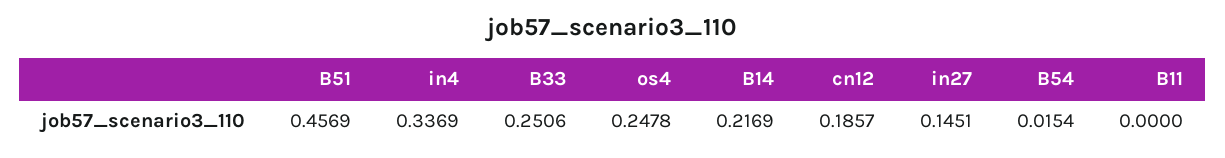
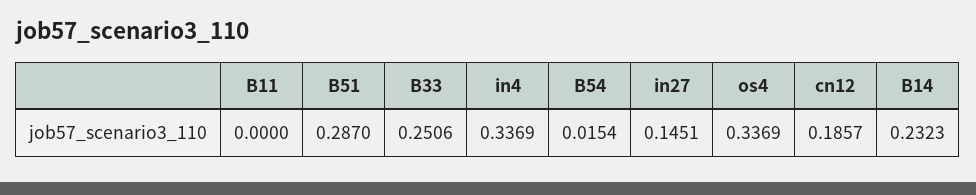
B51: 0.4569 -> 0.287
os4: 0.2478 -> 0.3369
B14: 0.2169 -> 0.2323

